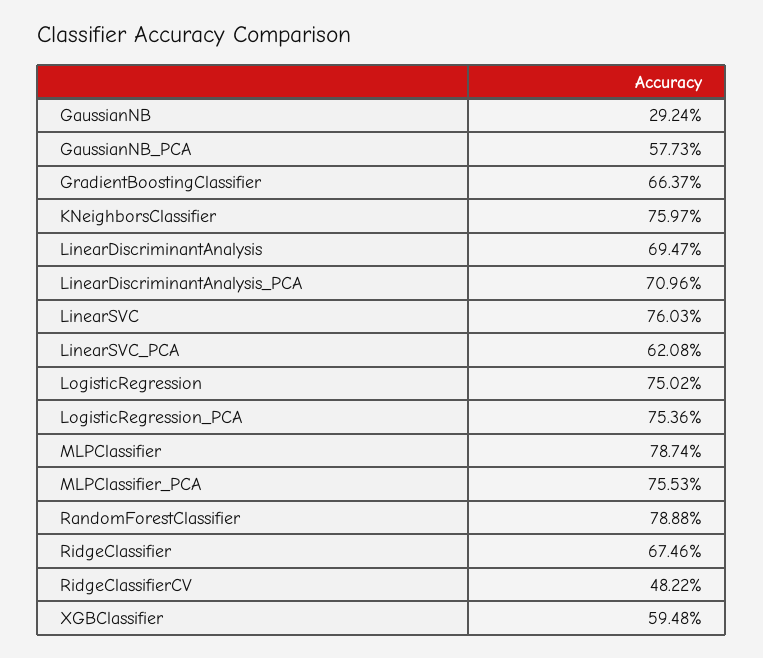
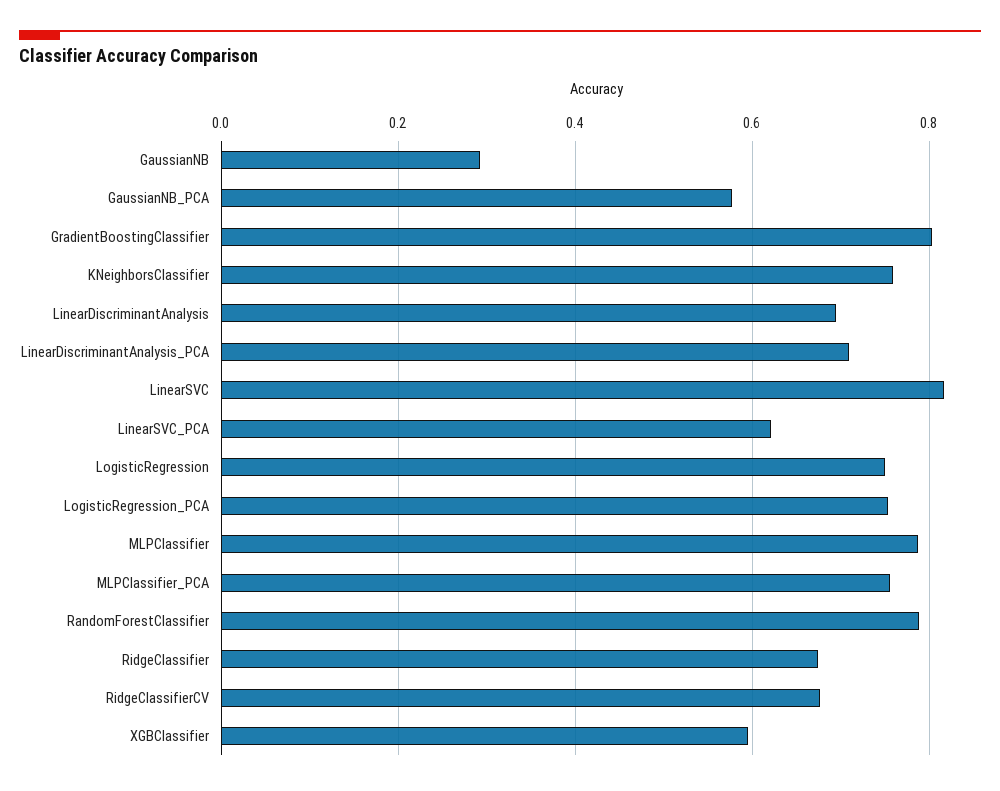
GradientBoostingClassifier: 0.6637 -> 0.8
LinearSVC: 0.7603 -> 0.82
RidgeClassifierCV: 0.4822 -> 0.68

